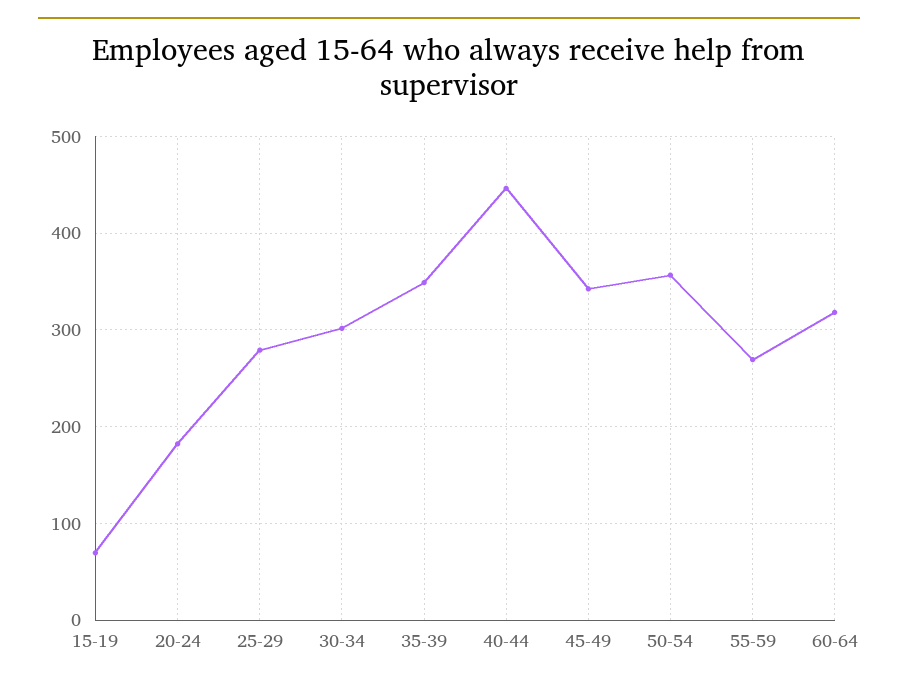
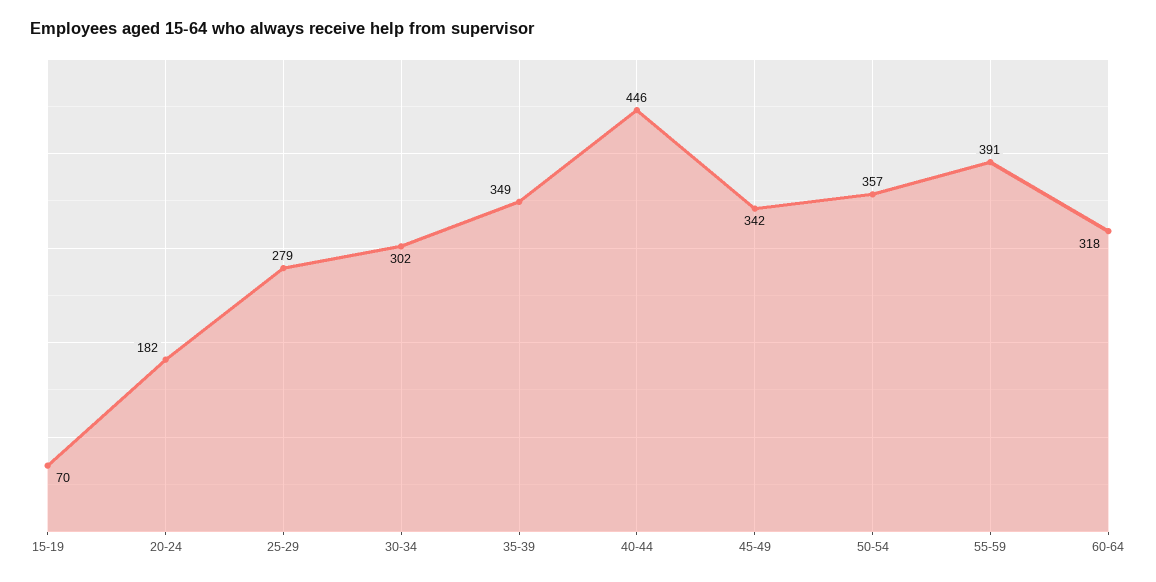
55-59: 270 -> 391

